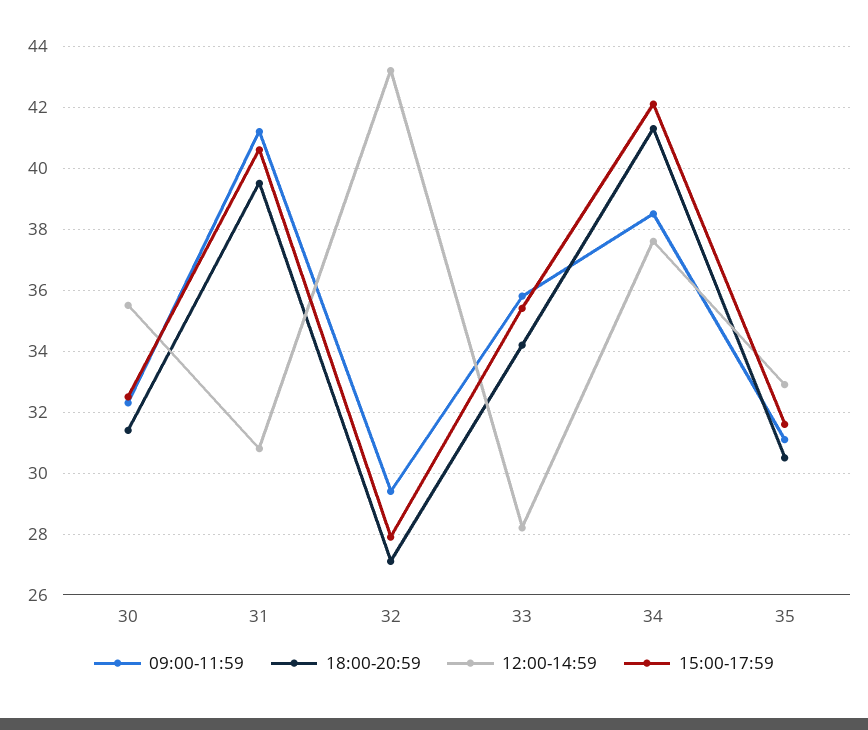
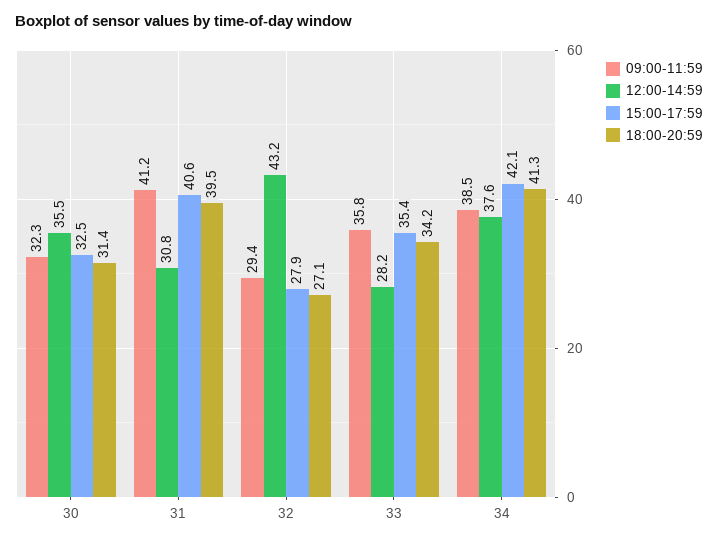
09:00-11:59, 35: 31 -> none
18:00-20:59, 35: 30.5 -> none
12:00-14:59, 35: 33 -> none
15:00-17:59, 35: 31.5 -> none

